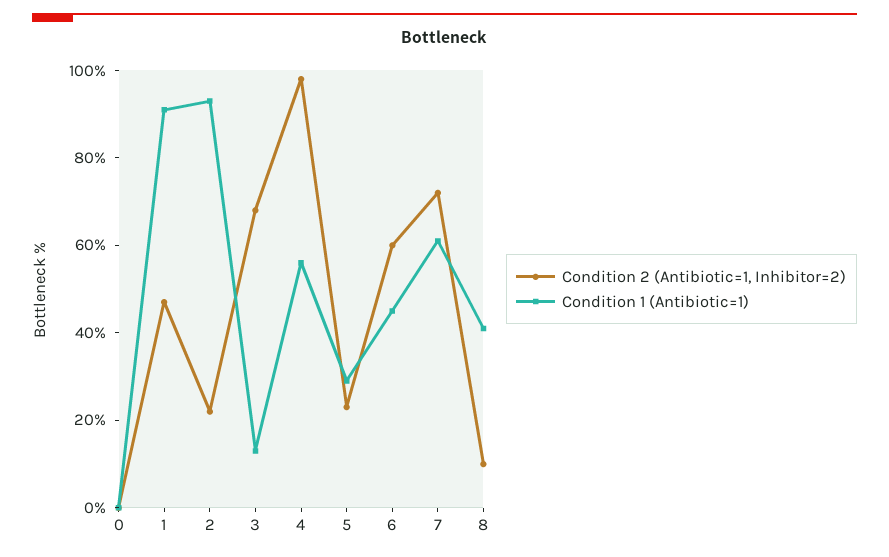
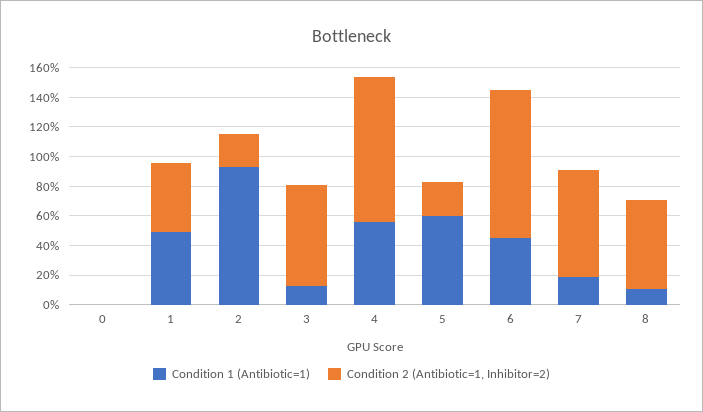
Condition 1 (Antibiotic=1), 1: 90 -> 50
Condition 1 (Antibiotic=1), 5: 30 -> 60
Condition 2 (Antibiotic=1, Inhibitor=2), 6: 60 -> 100
Condition 1 (Antibiotic=1), 7: 60 -> 20
Condition 2 (Antibiotic=1, Inhibitor=2), 8: 10 -> 60
Condition 1 (Antibiotic=1), 8: 40 -> 10

